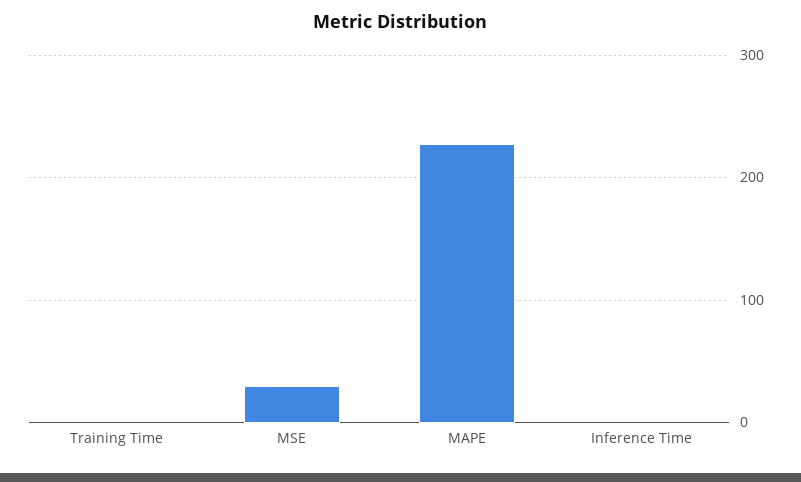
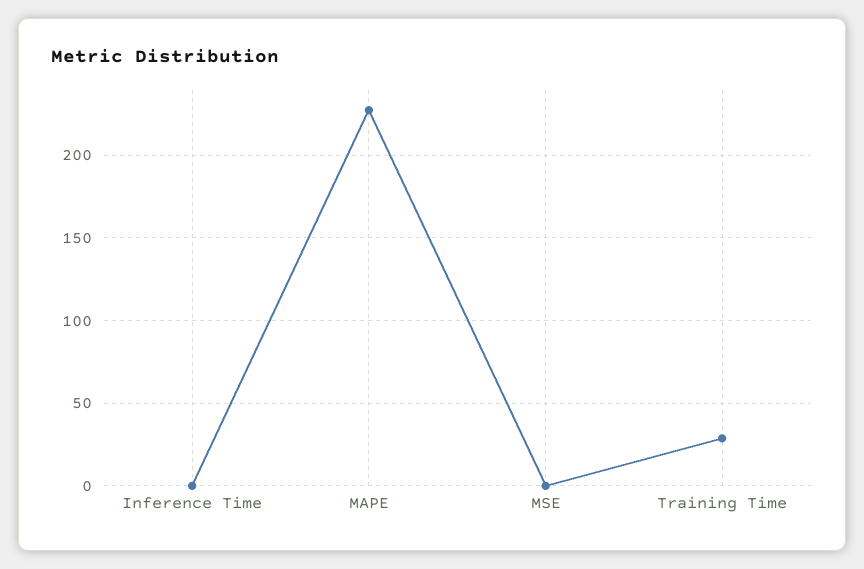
Training Time: 0 -> 30
MSE: 30 -> 0

